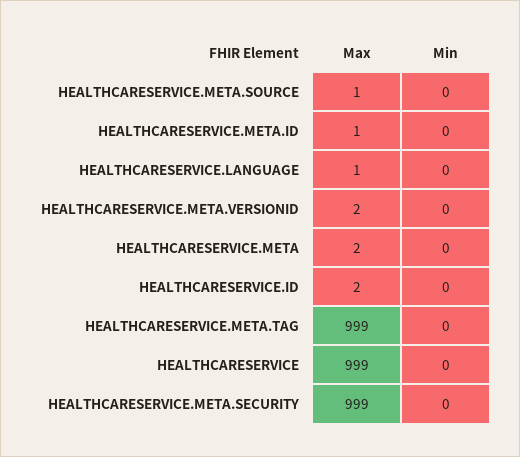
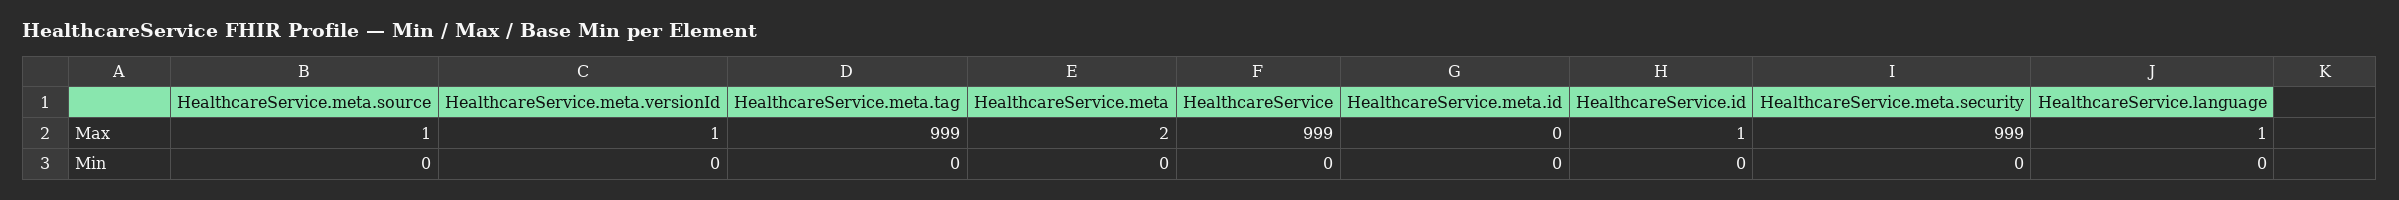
Max, HEALTHCARESERVICE.META.ID: 1 -> 0
Max, HEALTHCARESERVICE.META.VERSIONID: 2 -> 1
Max, HEALTHCARESERVICE.ID: 2 -> 1

